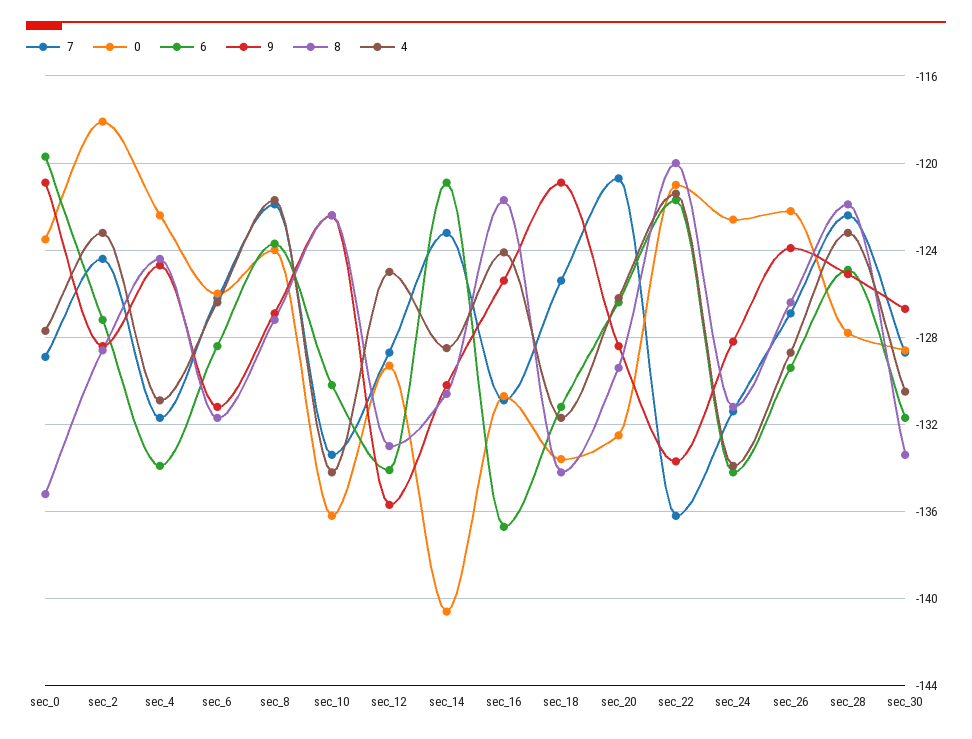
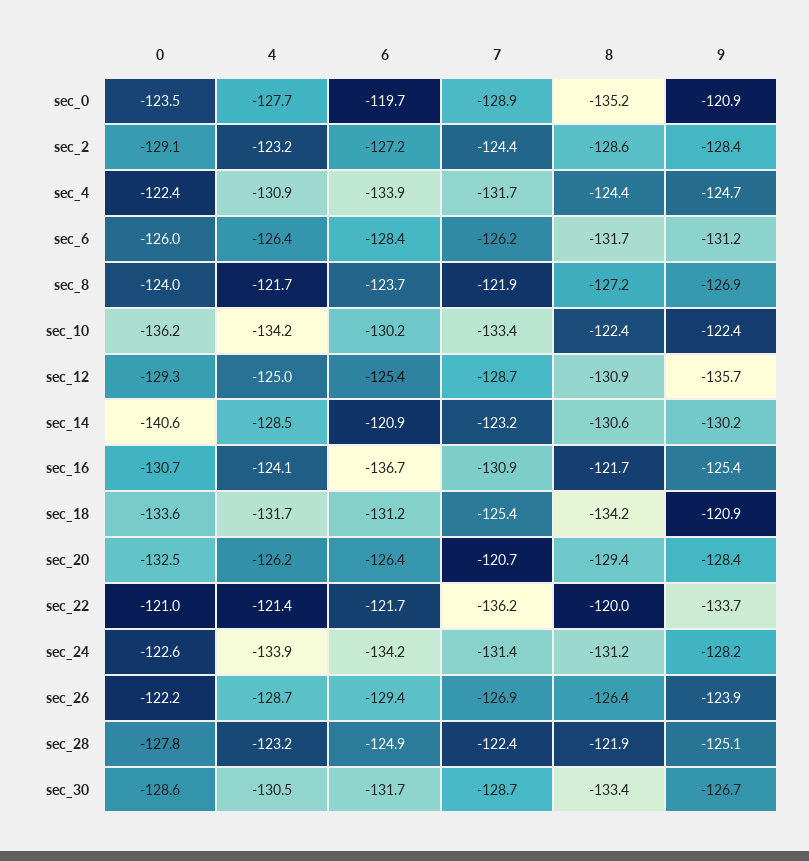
0, sec_2: -118 -> -129.1
6, sec_12: -134 -> -125.4
8, sec_12: -133 -> -130.9

